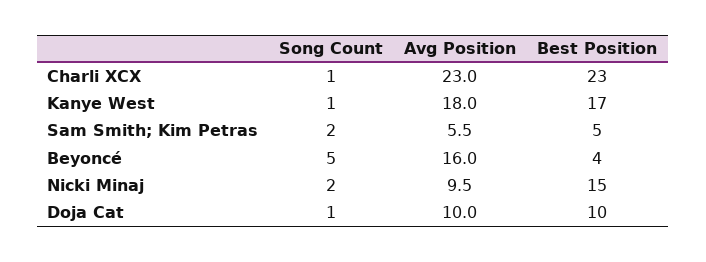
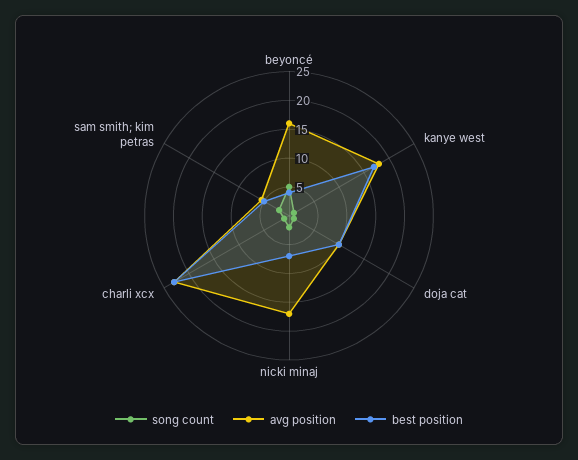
Avg Position, Nicki Minaj: 9.5 -> 17.5
Best Position, Nicki Minaj: 15 -> 7.5

